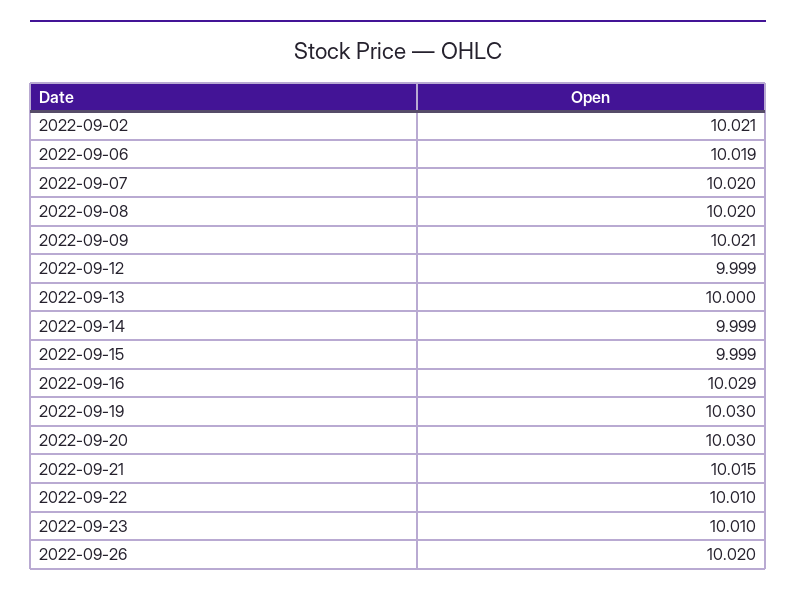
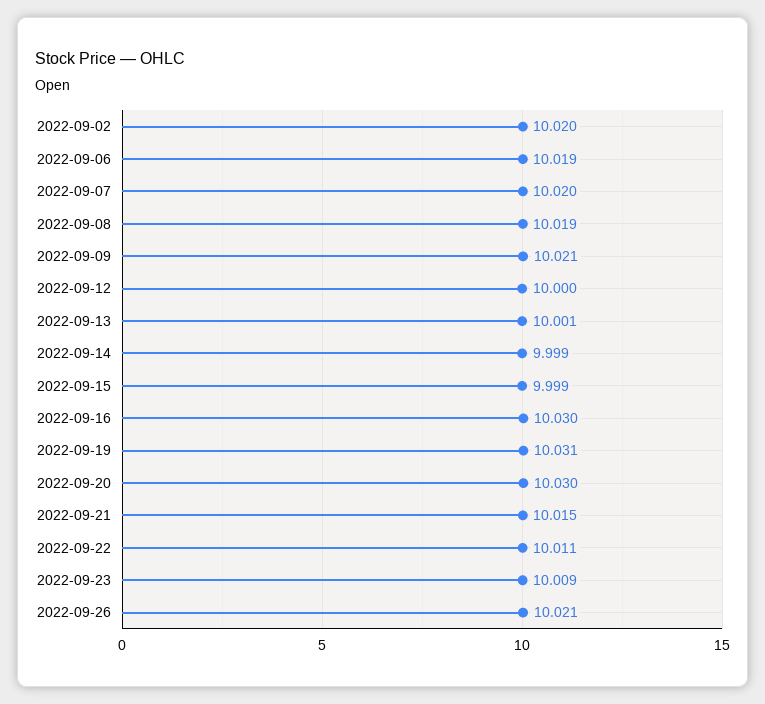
2022-09-02: 10.021 -> 10.02
2022-09-08: 10.02 -> 10.019
2022-09-12: 9.999 -> 10
2022-09-13: 10 -> 10.001
2022-09-16: 10.029 -> 10.03
2022-09-19: 10.03 -> 10.031
2022-09-22: 10.01 -> 10.011
2022-09-23: 10.01 -> 10.009
2022-09-26: 10.02 -> 10.021

